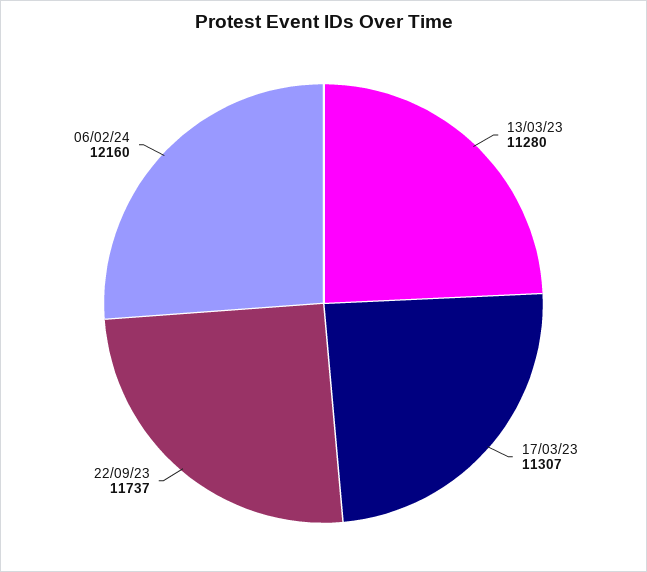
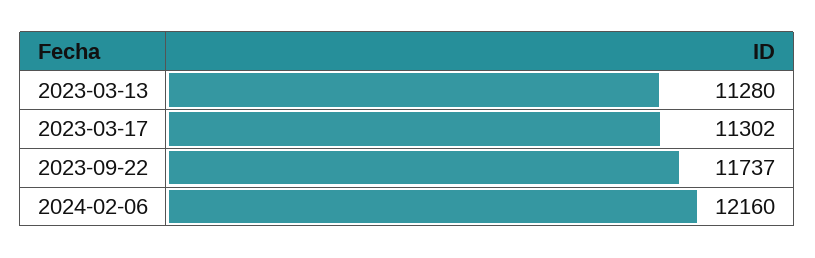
17/03/23: 11307 -> 11302

